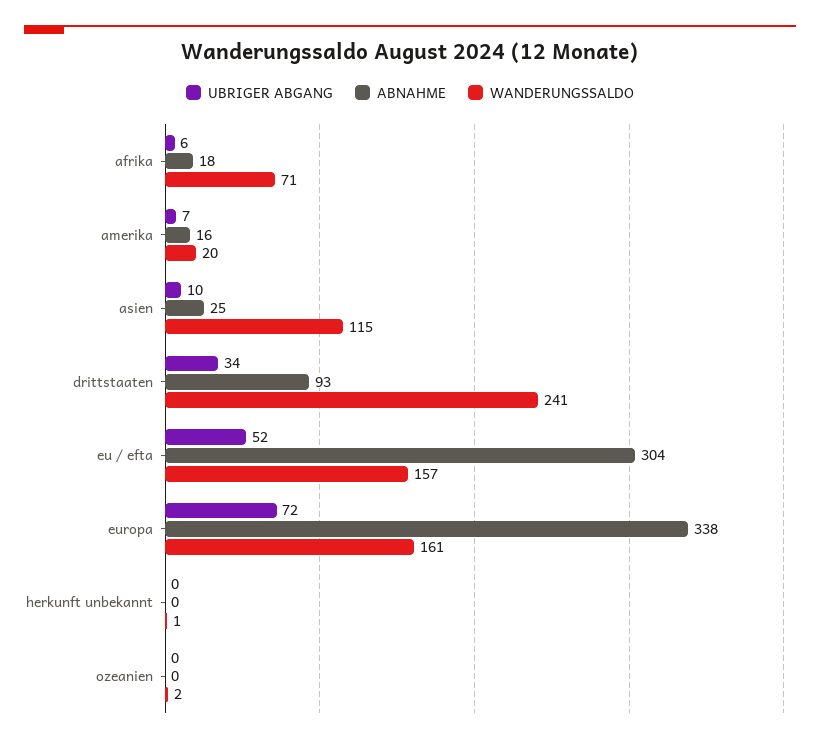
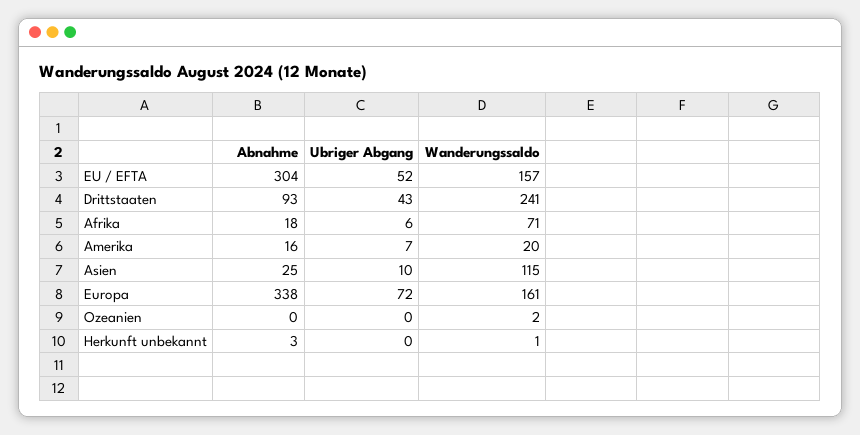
UBRIGER ABGANG, drittstaaten: 34 -> 43
ABNAHME, herkunft unbekannt: 0 -> 3

